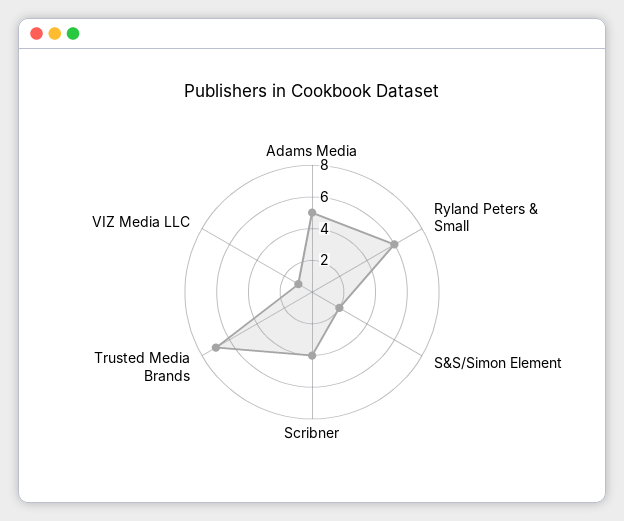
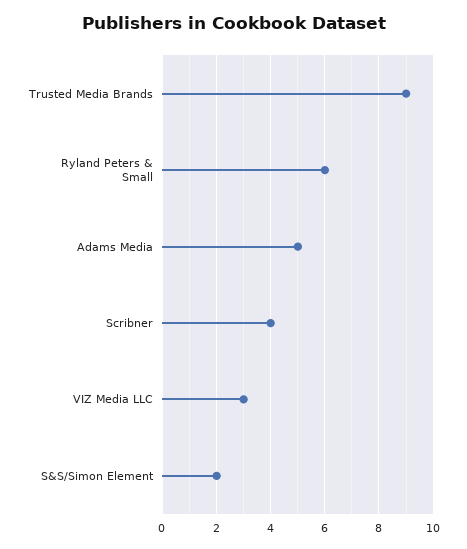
Trusted Media Brands: 7 -> 9
VIZ Media LLC: 1 -> 3

